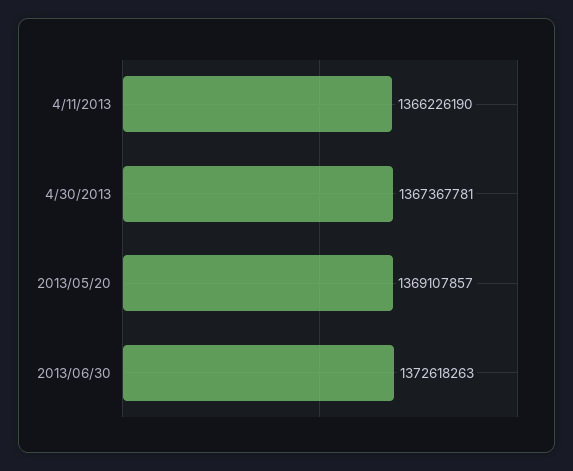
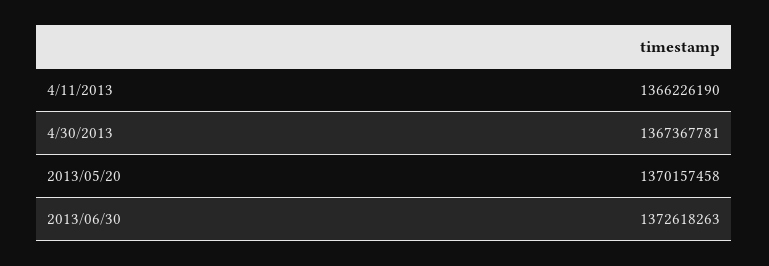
2013/05/20: 1369107857 -> 1370157458

